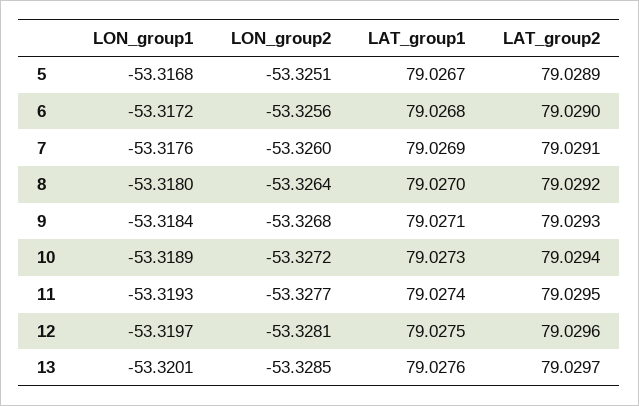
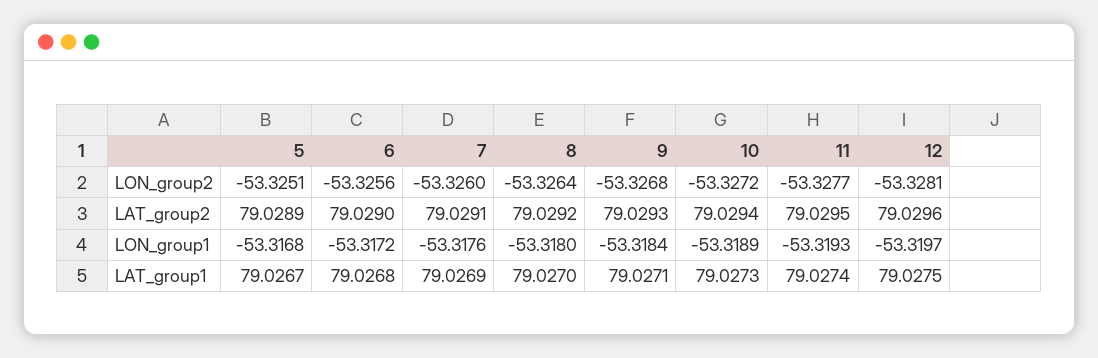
LON_group1, 13: -53.3201 -> none
LON_group2, 13: -53.3285 -> none
LAT_group1, 13: 79.0276 -> none
LAT_group2, 13: 79.0297 -> none

